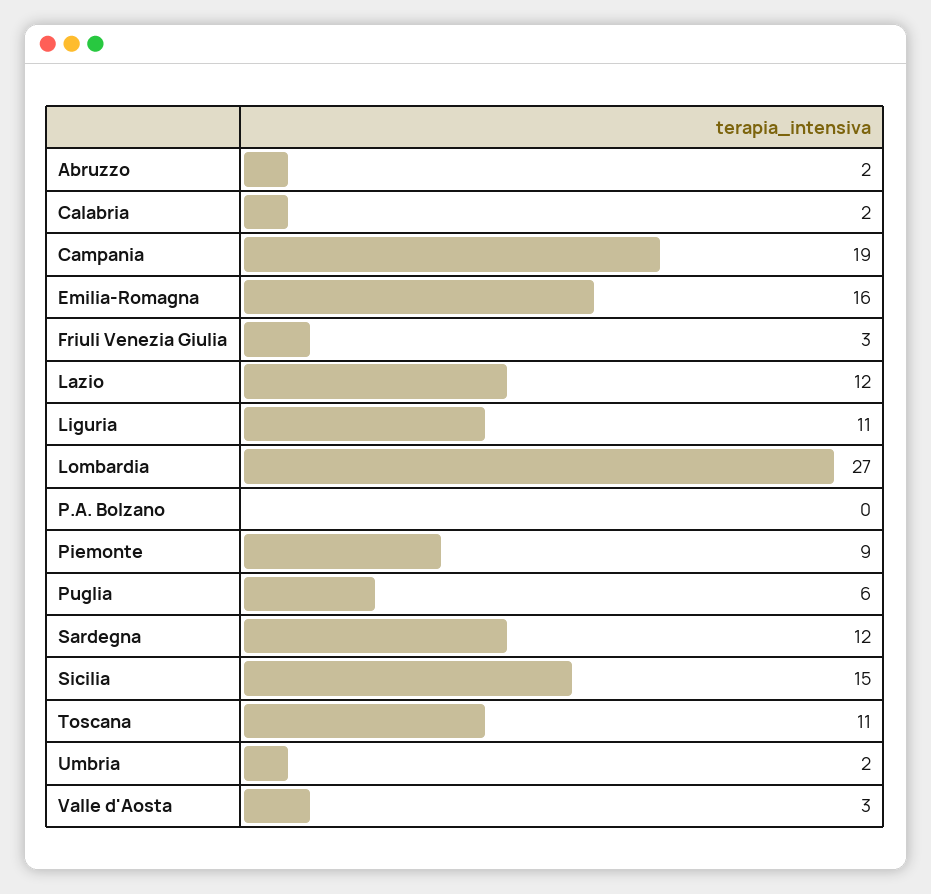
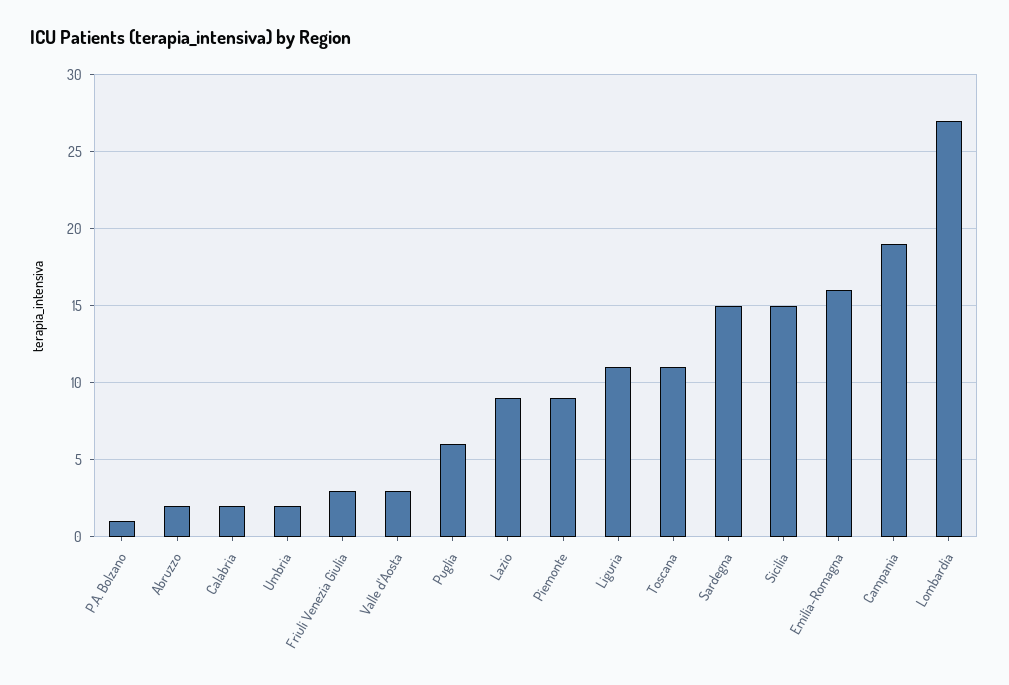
Lazio: 12 -> 9
P.A. Bolzano: 0 -> 1
Sardegna: 12 -> 15

